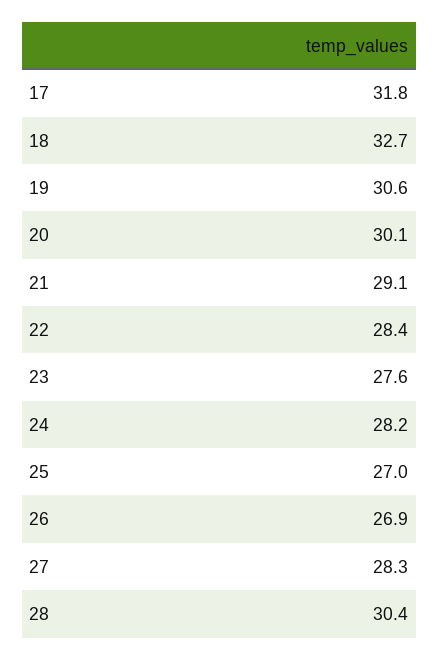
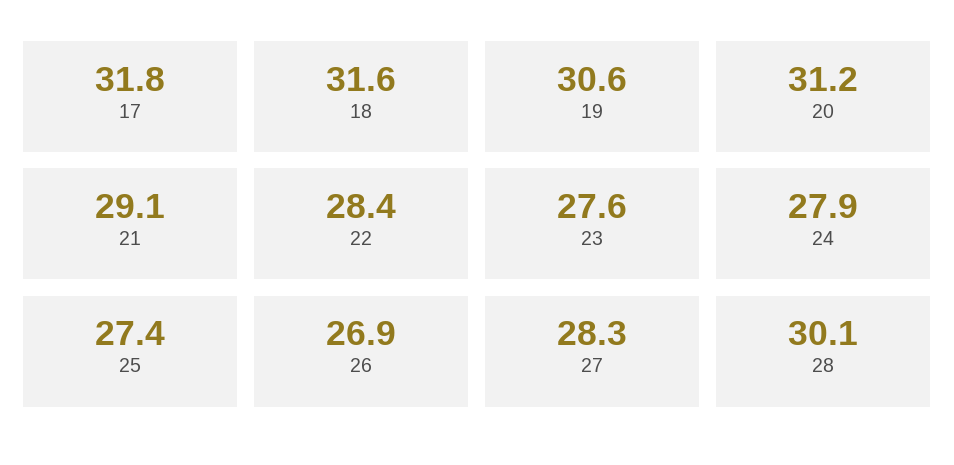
18: 32.7 -> 31.6
20: 30.1 -> 31.2
24: 28.2 -> 27.9
25: 27 -> 27.4
28: 30.4 -> 30.1

